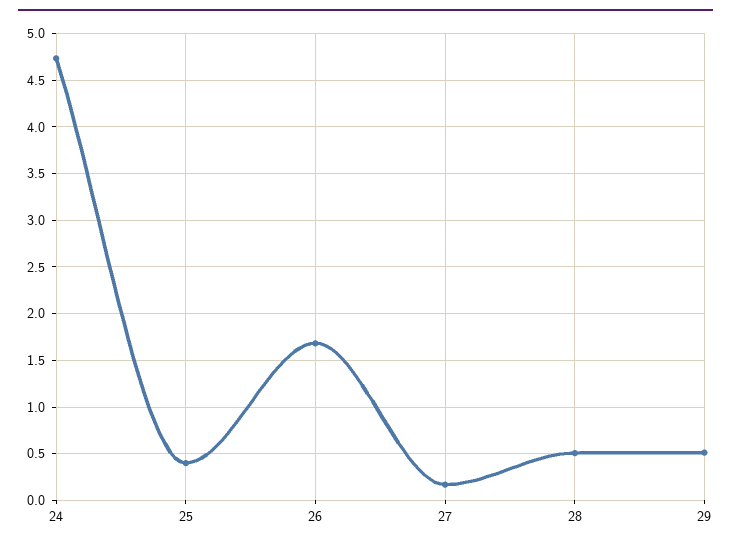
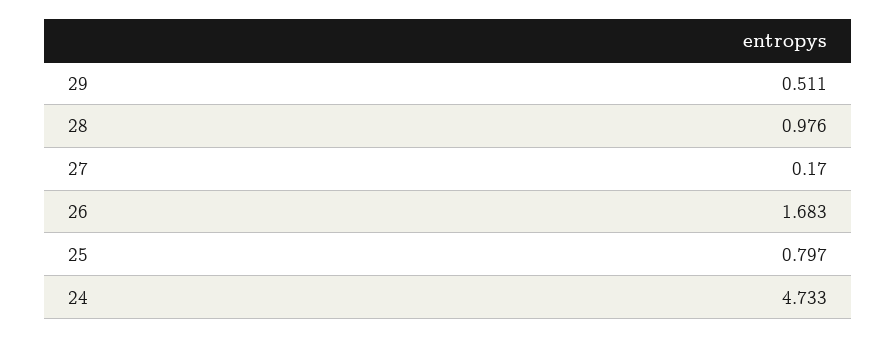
25: 0.4 -> 0.797
28: 0.5 -> 0.976

